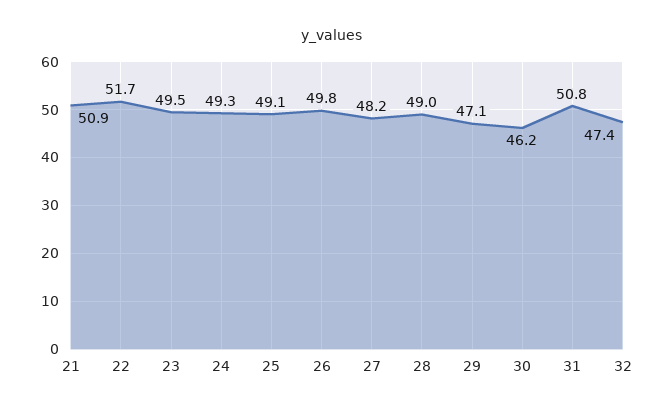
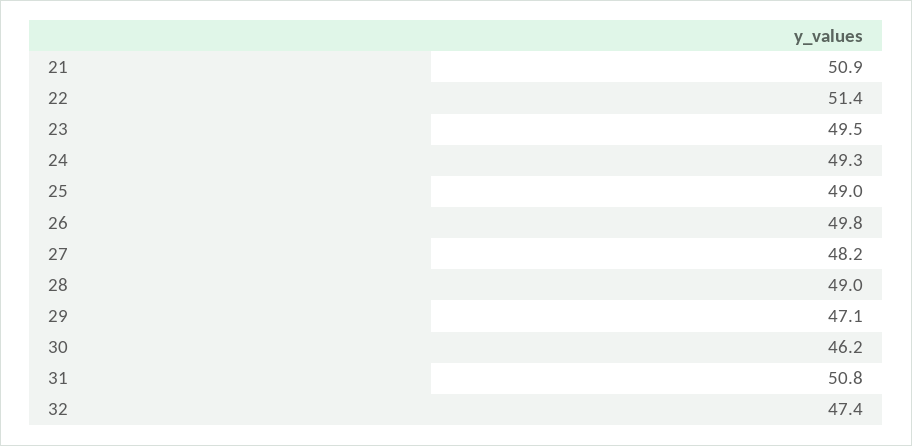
22: 51.7 -> 51.4
25: 49.1 -> 49

